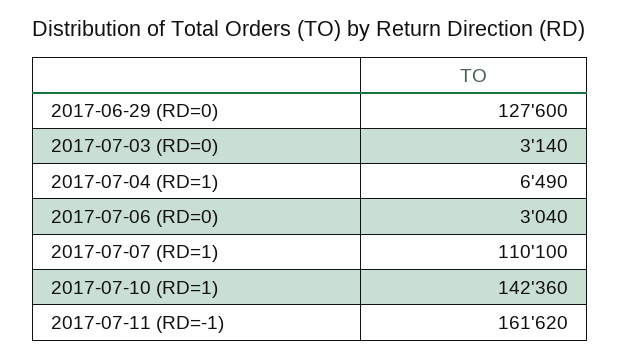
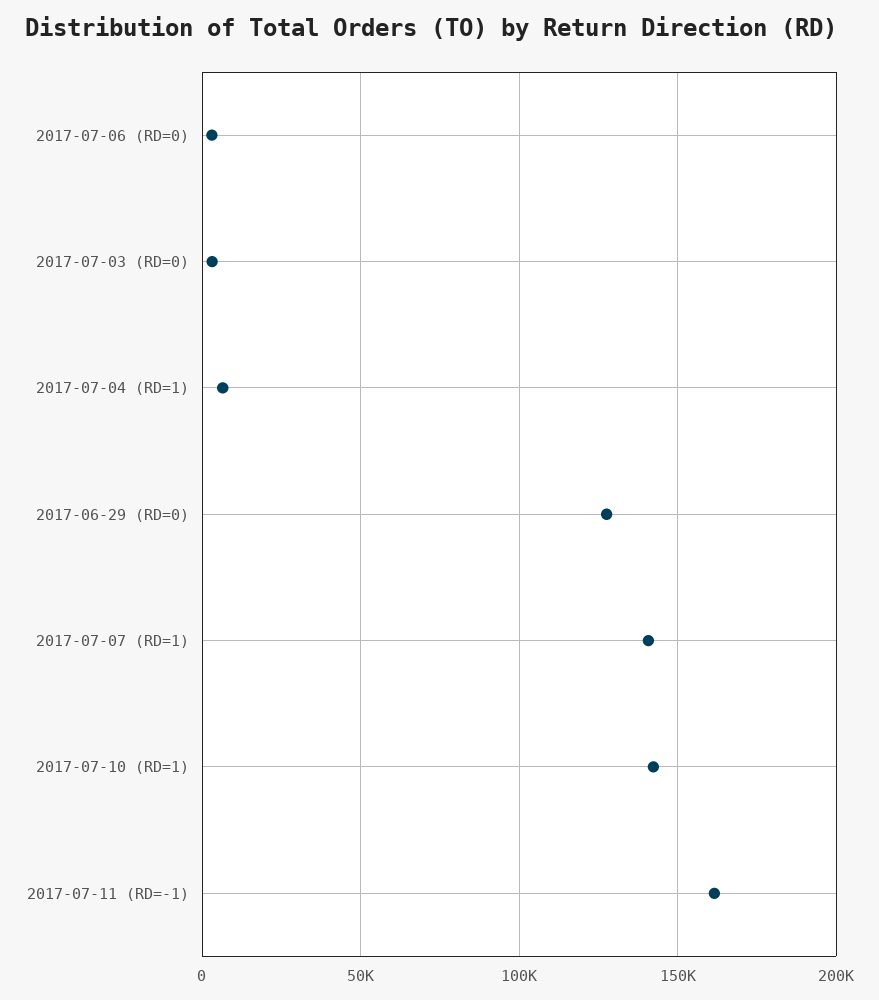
2017-07-07 (RD=1): 110100 -> 140000

